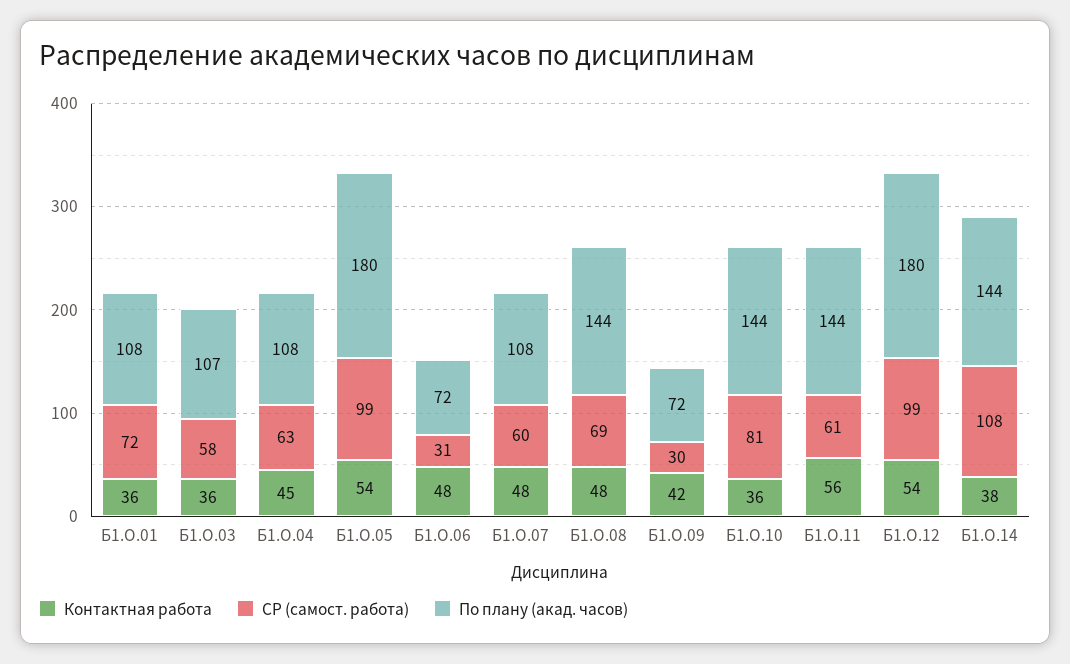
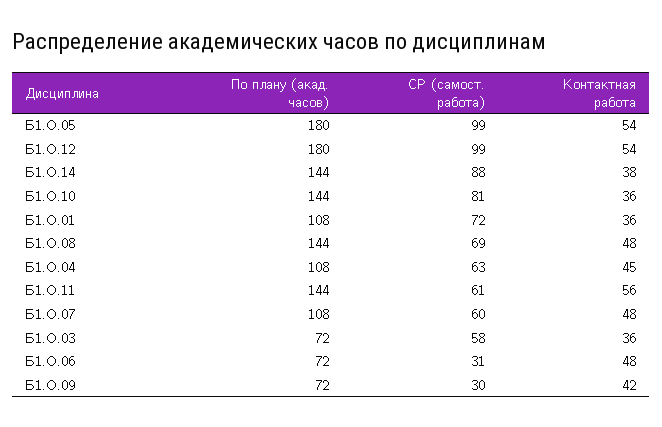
По плану (акад. часов), Б1.О.03: 107 -> 72
СР (самост. работа), Б1.О.14: 108 -> 88

